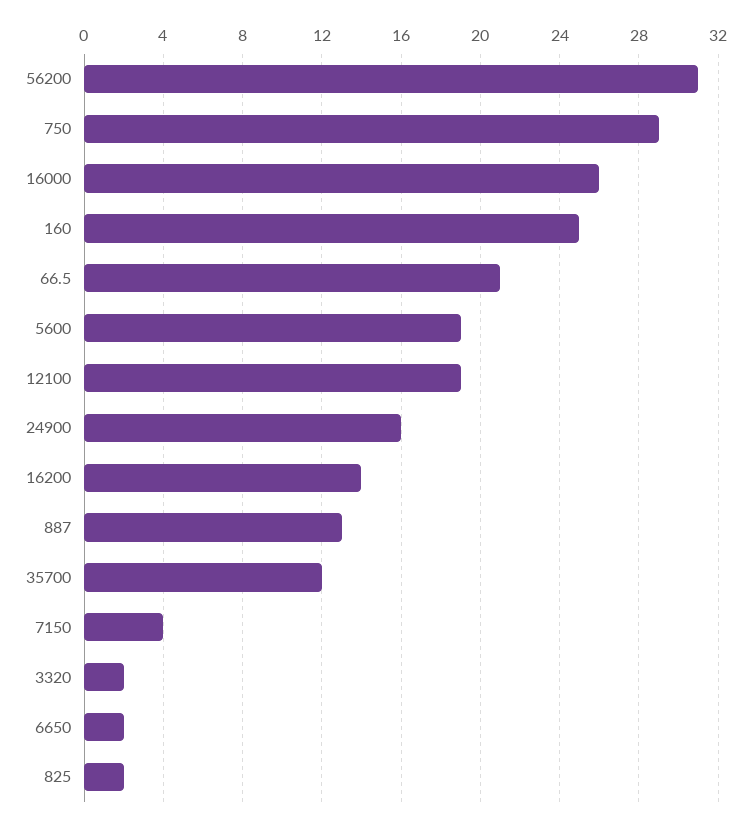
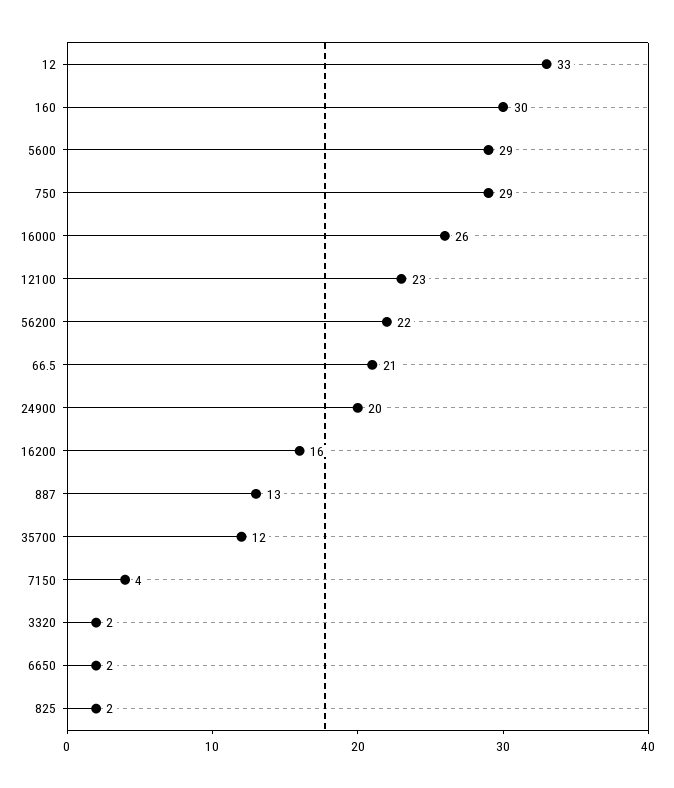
56200: 31 -> 22
160: 25 -> 30
5600: 19 -> 29
12100: 19 -> 23
24900: 16 -> 20
16200: 14 -> 16
12: none -> 33

